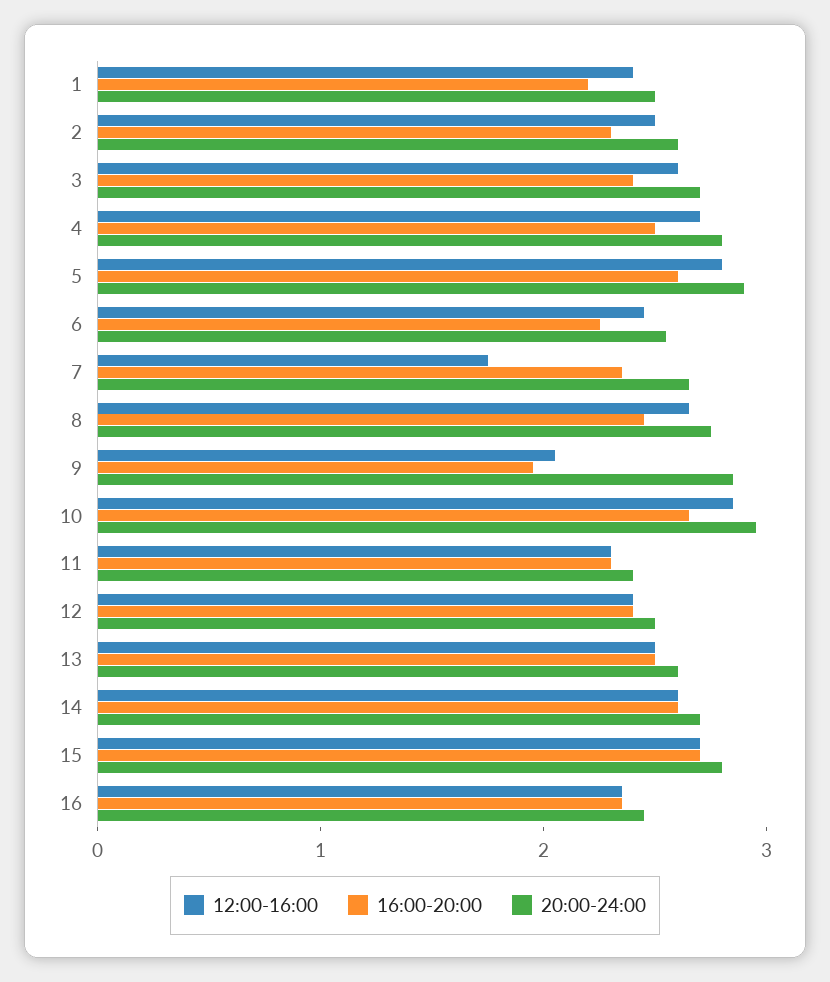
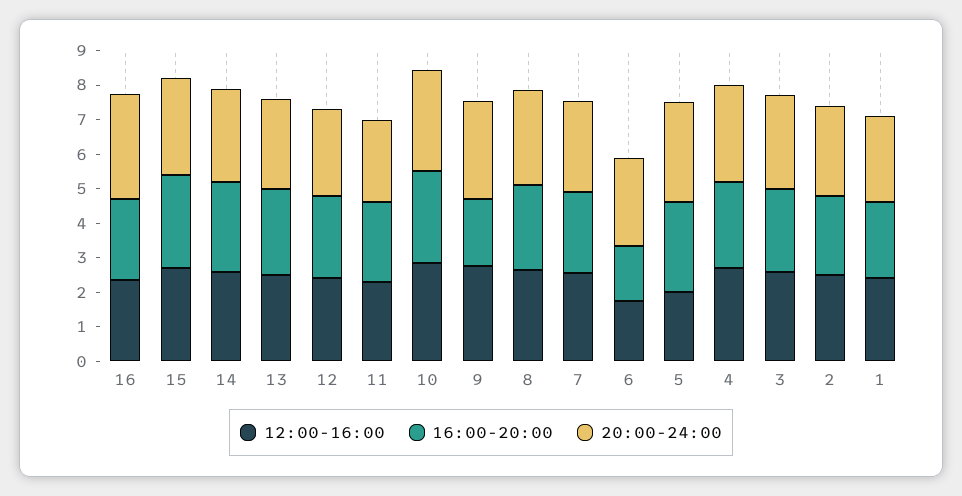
12:00-16:00, 5: 2.8 -> 2
12:00-16:00, 6: 2.4 -> 1.75
16:00-20:00, 6: 2.2 -> 1.5
12:00-16:00, 7: 1.8 -> 2.5
12:00-16:00, 9: 2 -> 2.75
20:00-24:00, 16: 2.4 -> 3

